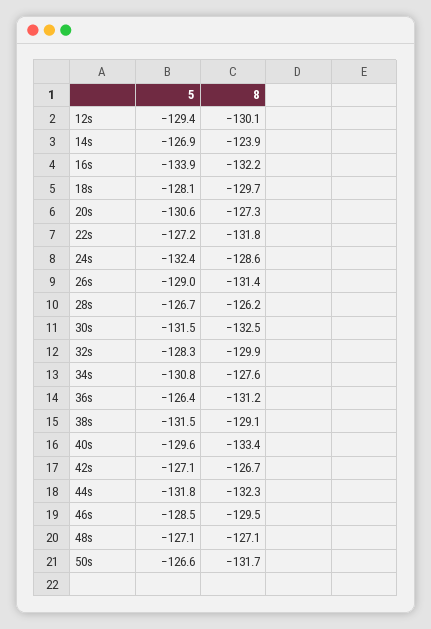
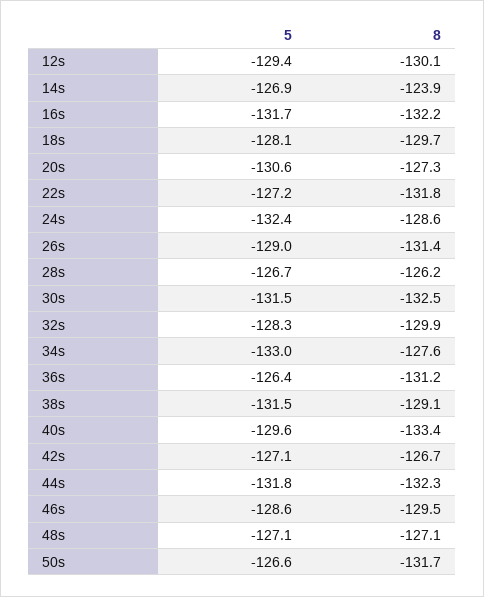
5, 16s: -133.9 -> -131.7
5, 34s: -130.8 -> -133
5, 46s: -128.5 -> -128.6

